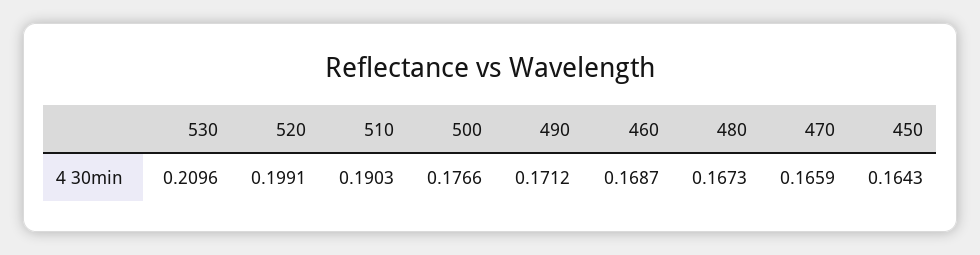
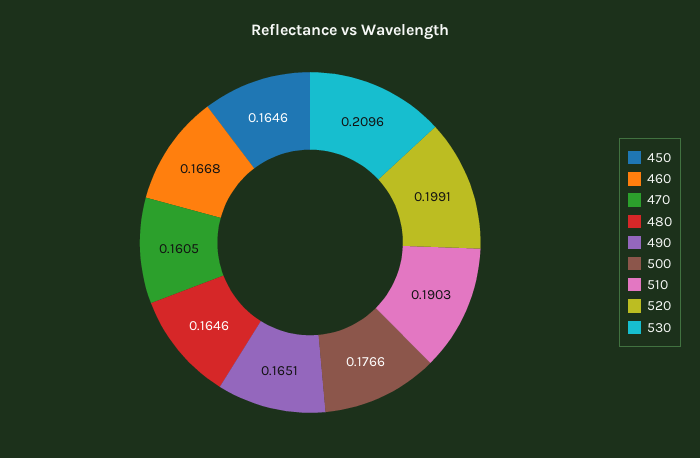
490: 0.1712 -> 0.1651
460: 0.1687 -> 0.1668
480: 0.1673 -> 0.1646
470: 0.1659 -> 0.1605
450: 0.1643 -> 0.1646

